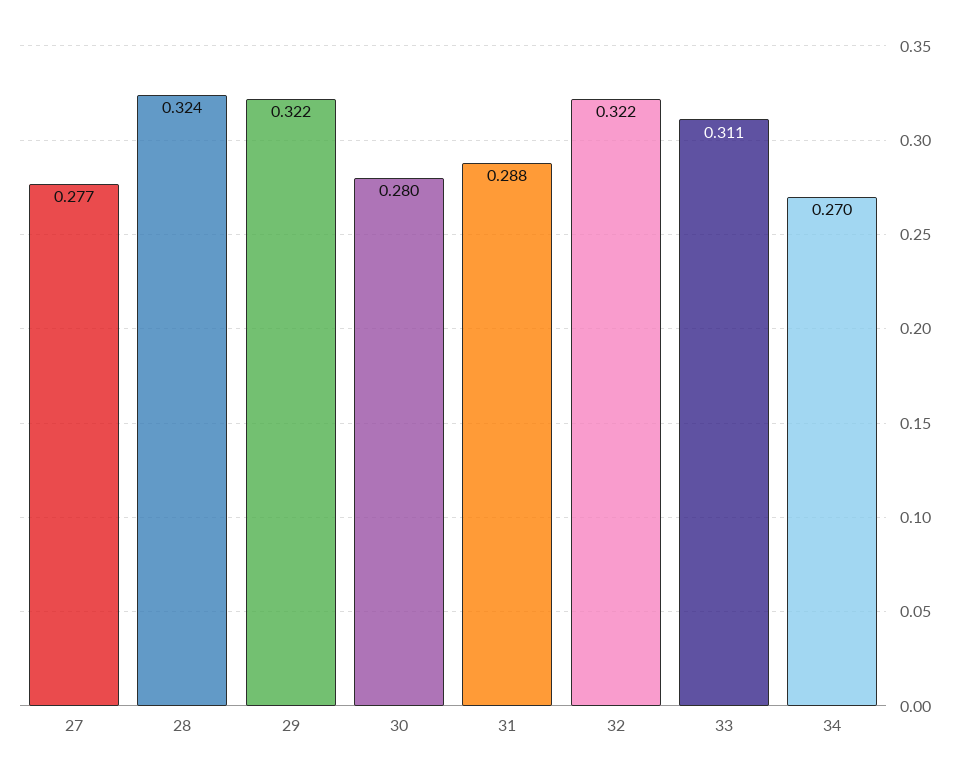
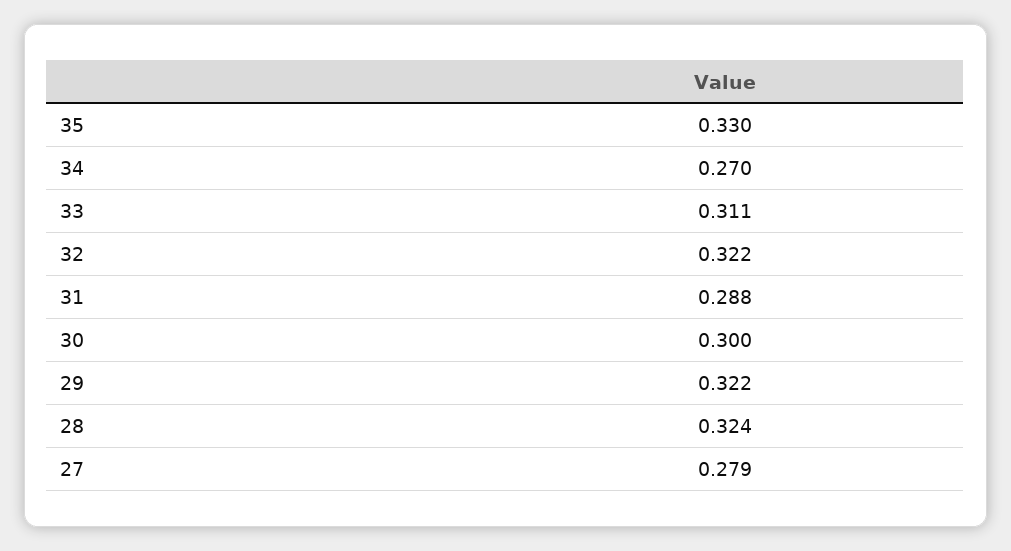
27: 0.277 -> 0.279
30: 0.28 -> 0.3
35: none -> 0.33

